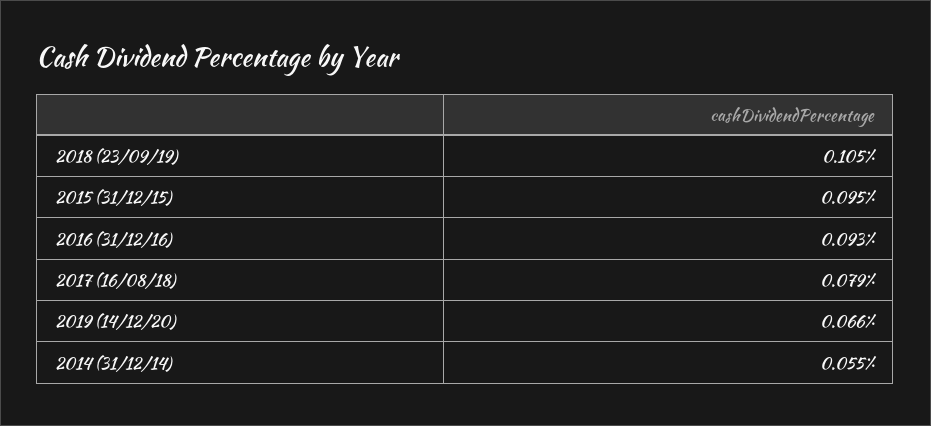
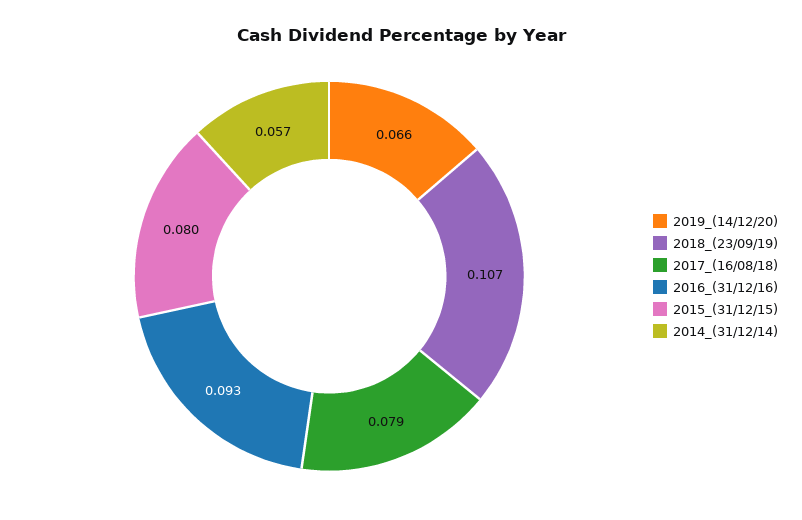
2018 (23/09/19): 0.105 -> 0.107
2015 (31/12/15): 0.095 -> 0.08
2014 (31/12/14): 0.055 -> 0.057

